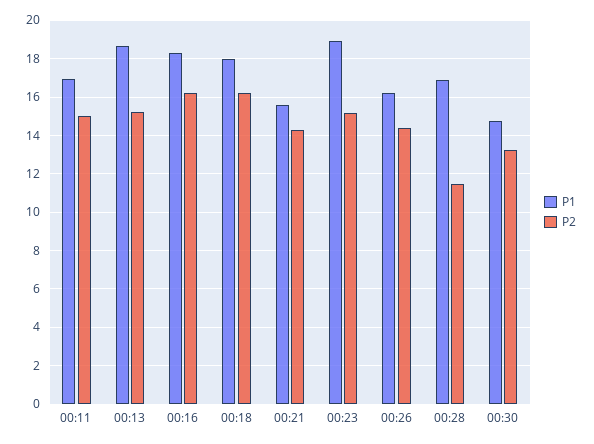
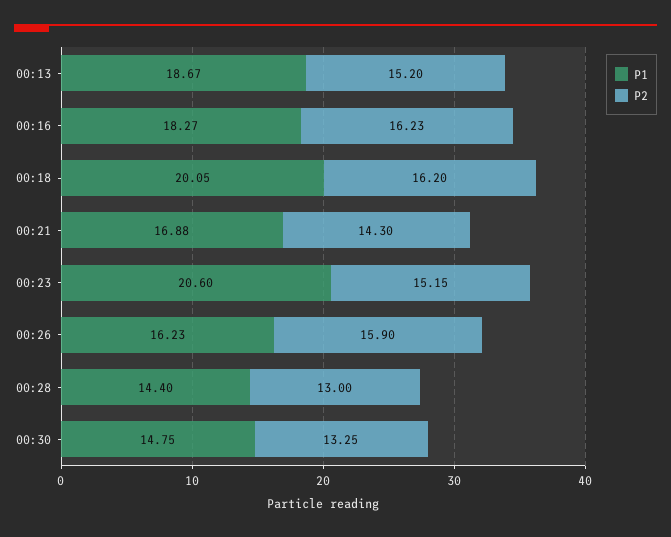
P1, 00:11: 17 -> none
P2, 00:11: 15 -> none
P1, 00:18: 18 -> 20.05
P1, 00:21: 15.5 -> 16.88
P1, 00:23: 19 -> 20.6
P2, 00:26: 14.5 -> 15.9
P1, 00:28: 17 -> 14.4
P2, 00:28: 11.5 -> 13

